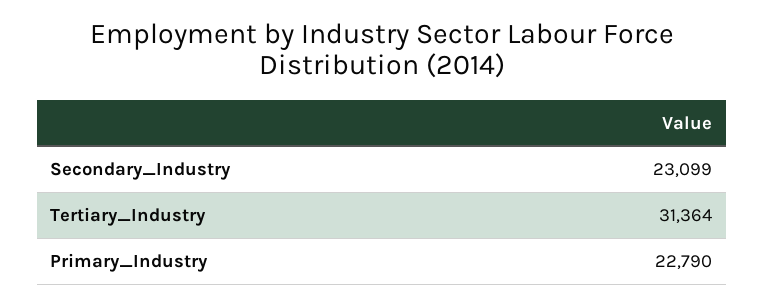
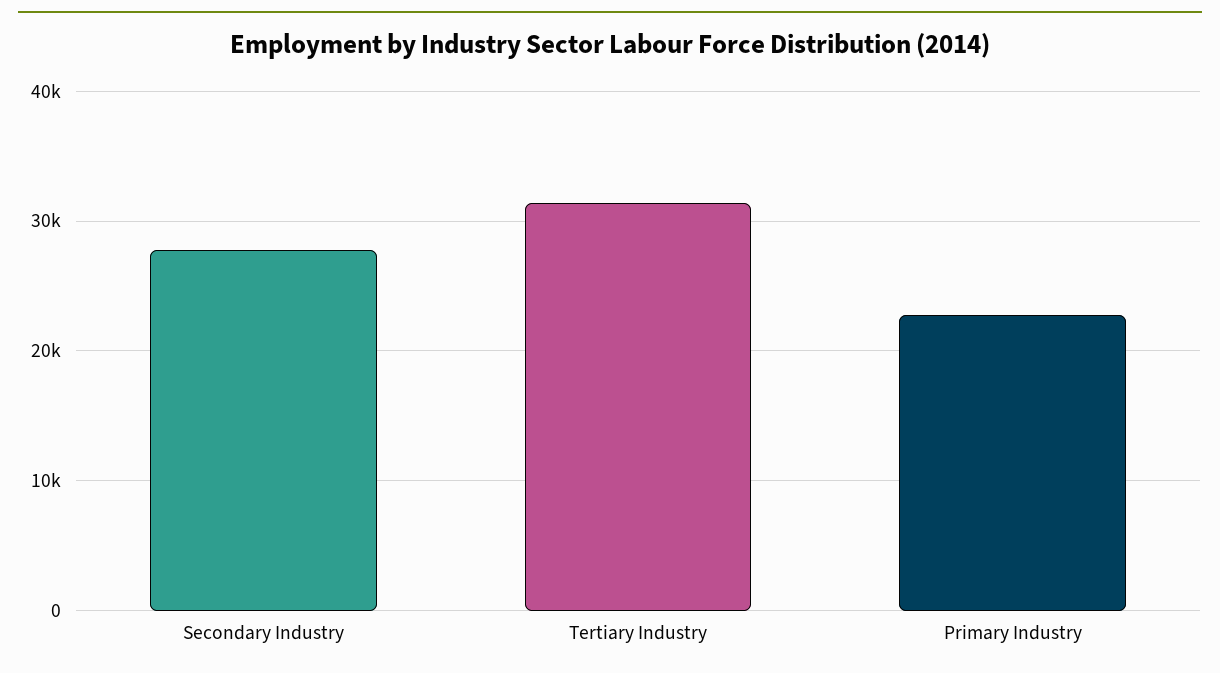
Secondary_Industry: 23099 -> 28000

